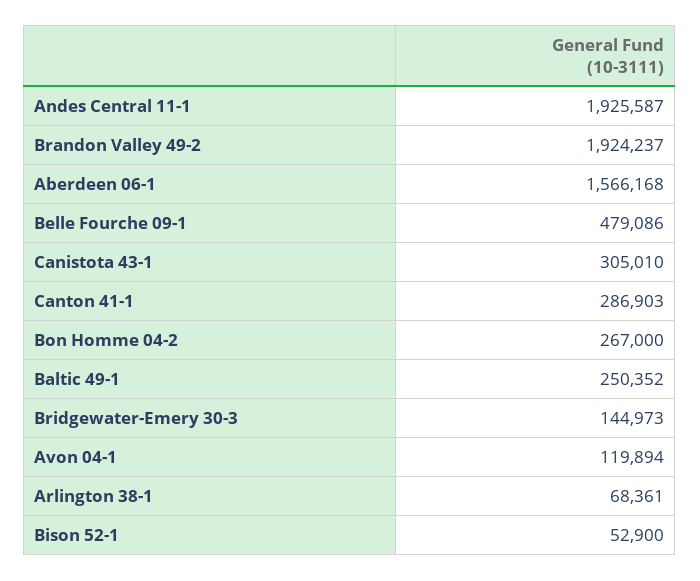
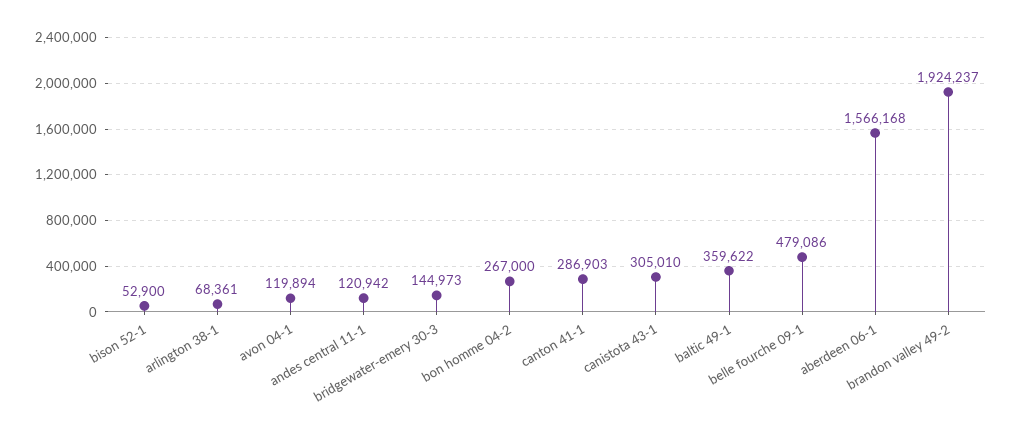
Andes Central 11-1: 1925587 -> 120942
Baltic 49-1: 250352 -> 359622

